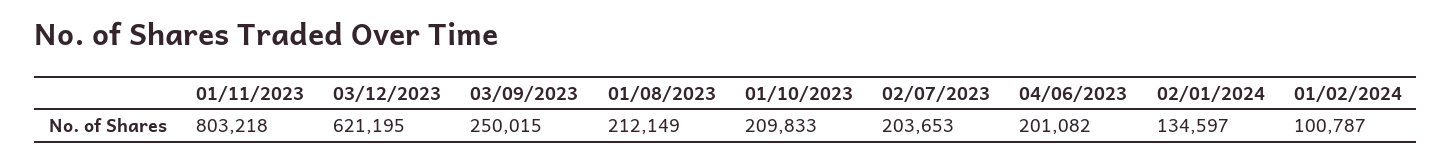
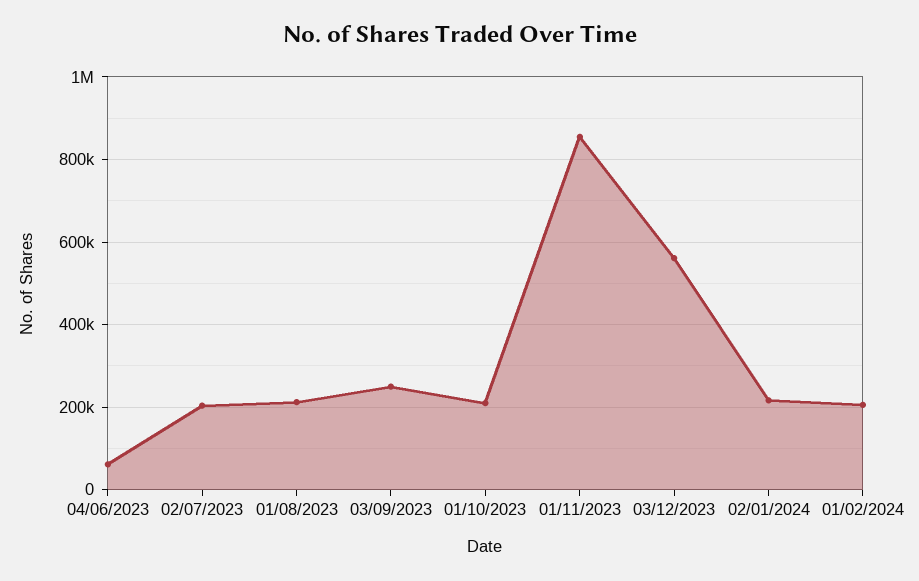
01/11/2023: 803218 -> 860000
03/12/2023: 621195 -> 560000
04/06/2023: 201082 -> 60000
02/01/2024: 134597 -> 220000
01/02/2024: 100787 -> 200000

